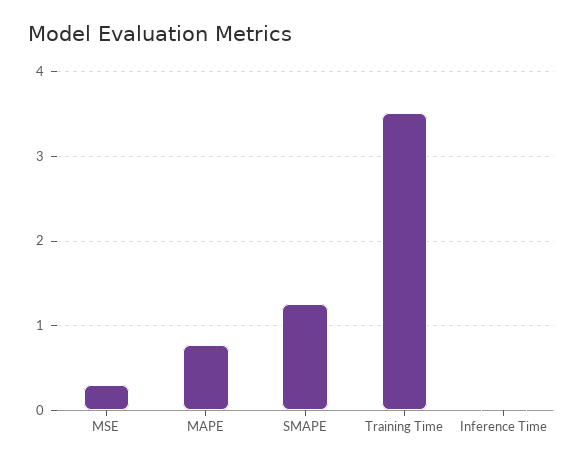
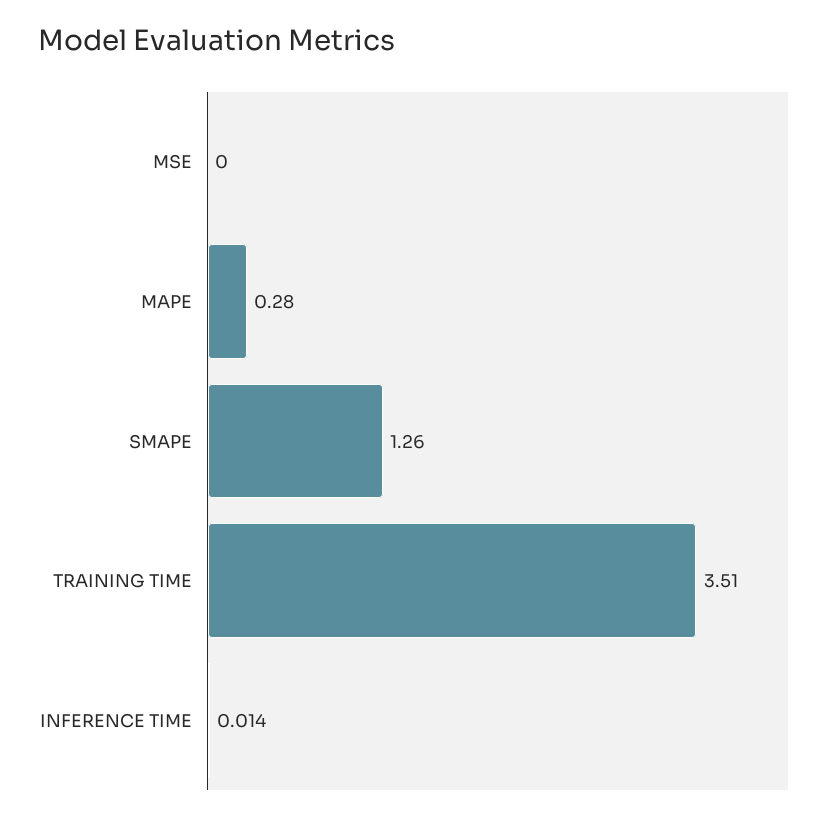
MSE: 0.3 -> 0
MAPE: 0.8 -> 0.28

